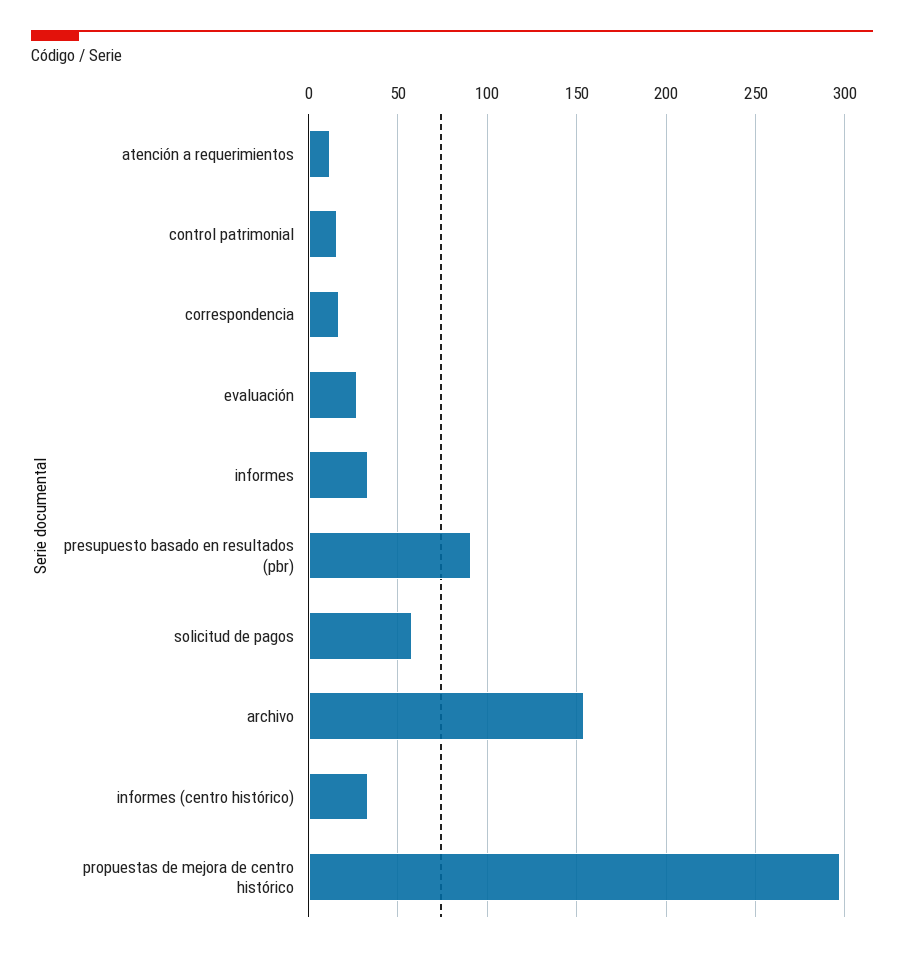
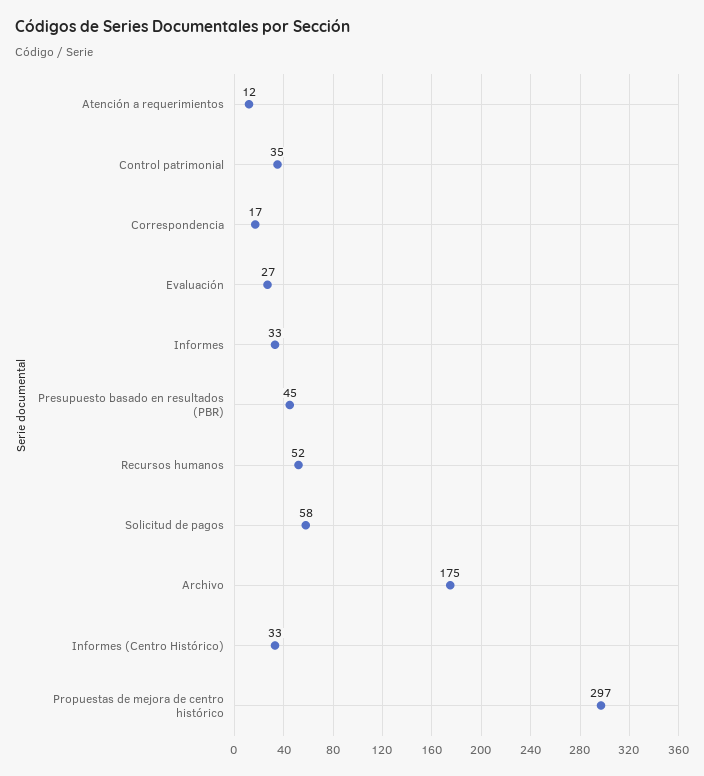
control patrimonial: 15 -> 35
presupuesto basado en resultados (pbr): 90 -> 45
archivo: 155 -> 175
Recursos humanos: none -> 52

